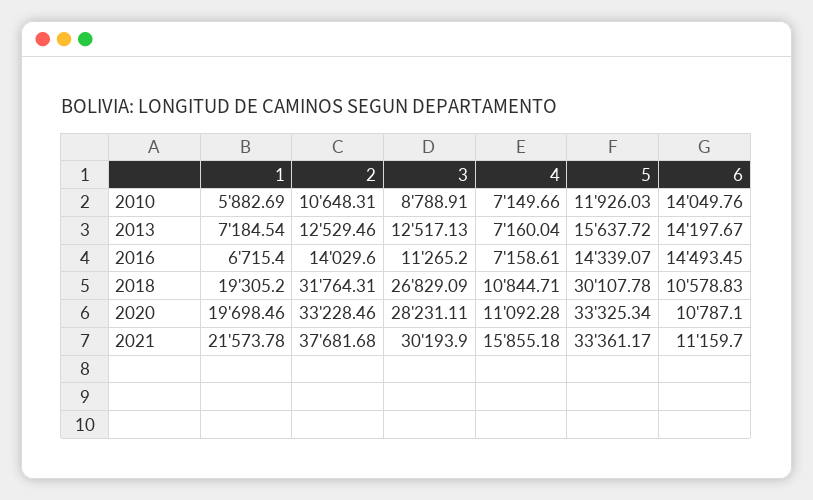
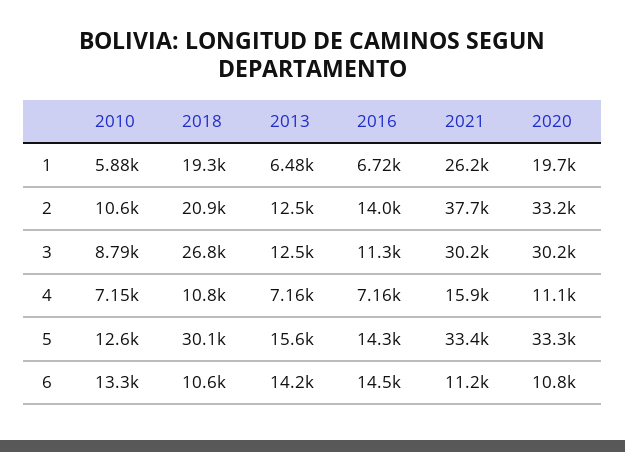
5, 2010: 11926.03 -> 12600
6, 2010: 14049.76 -> 13300
1, 2013: 7184.54 -> 6480
2, 2018: 31764.31 -> 20900
3, 2020: 28231.11 -> 30200
1, 2021: 21573.78 -> 26200

